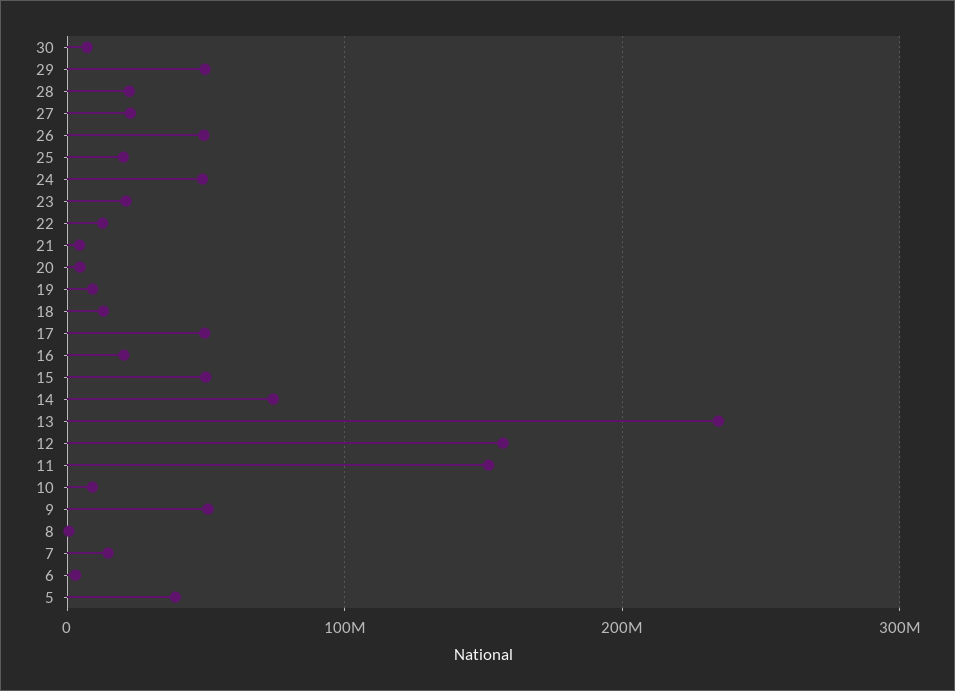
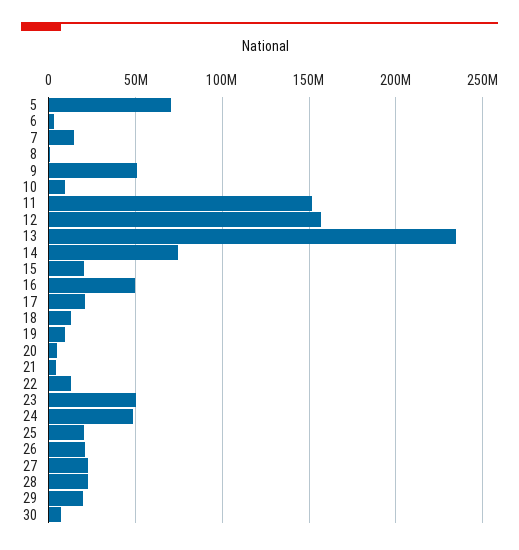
29: 50000000 -> 20000000
26: 50000000 -> 20000000
23: 20000000 -> 50000000
17: 50000000 -> 20000000
16: 20000000 -> 50000000
15: 50000000 -> 20000000
5: 40000000 -> 70000000

